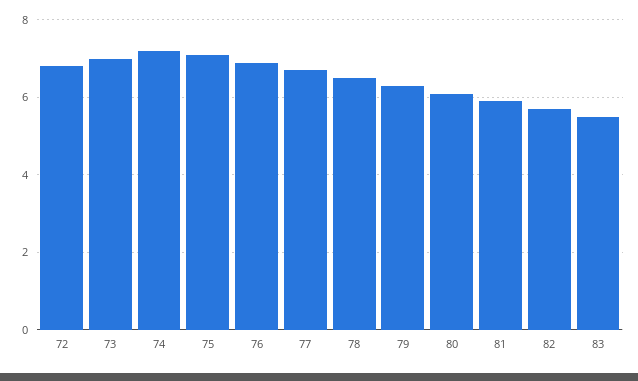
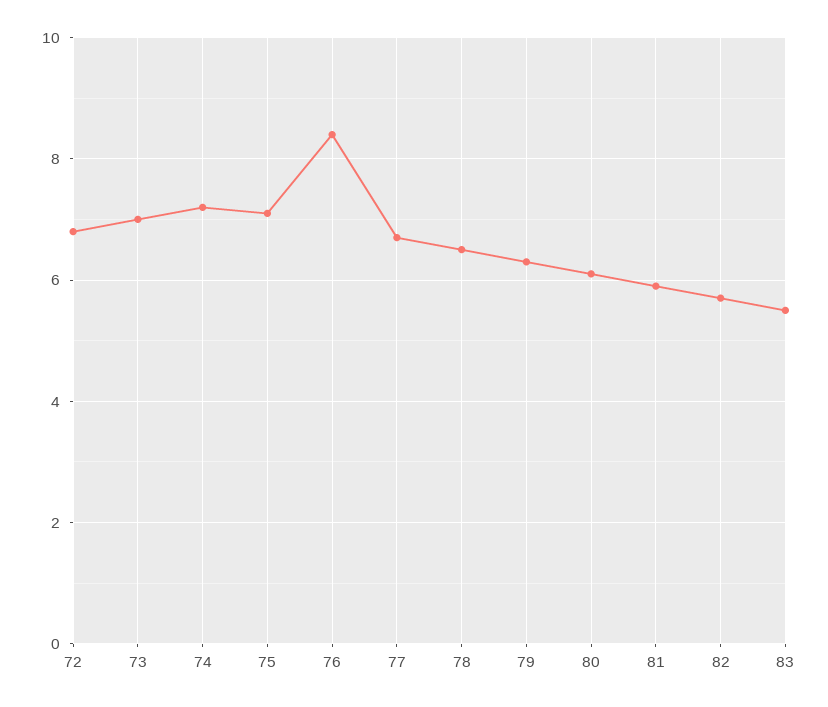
76: 7 -> 8.5

